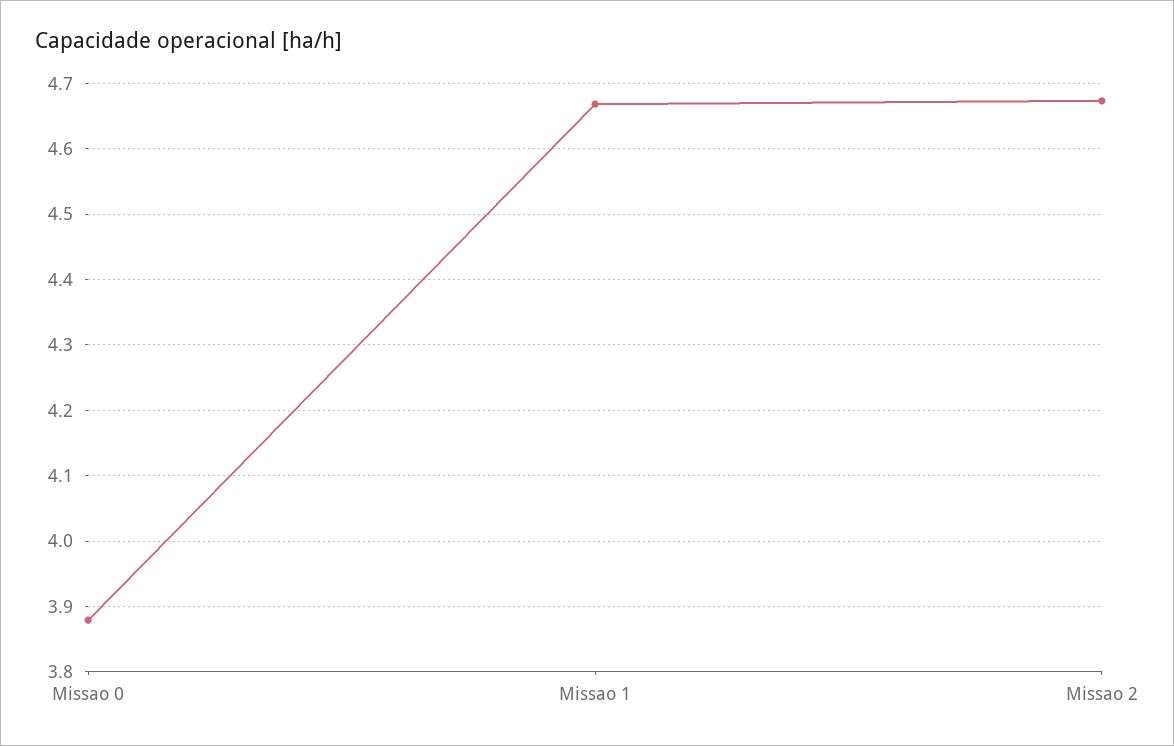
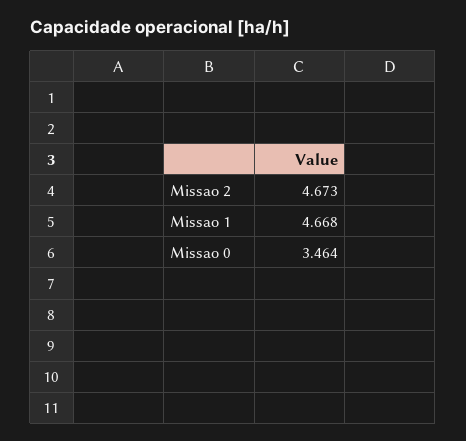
Missao 0: 3.88 -> 3.464

